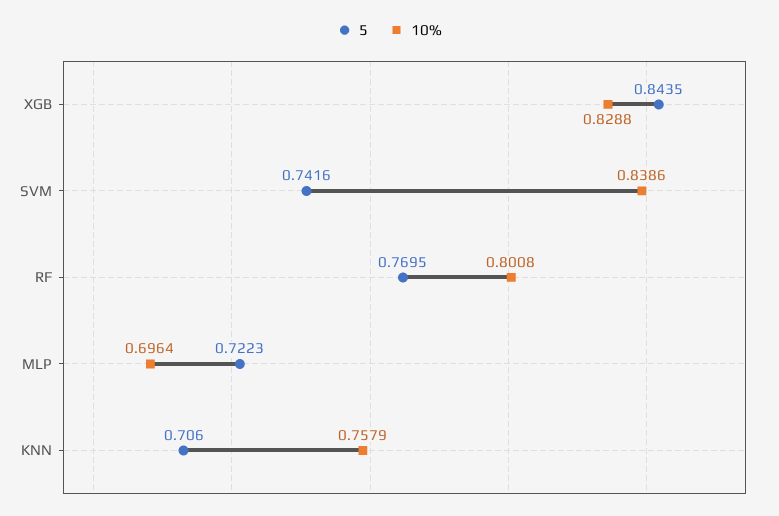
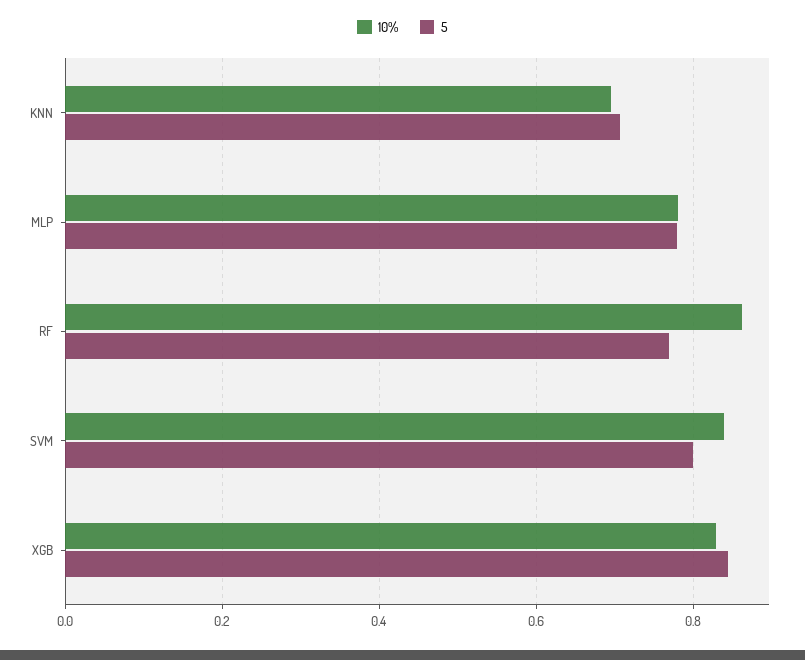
5, SVM: 0.7416 -> 0.8
10%, RF: 0.8008 -> 0.86
5, MLP: 0.7223 -> 0.78
10%, MLP: 0.6964 -> 0.78
10%, KNN: 0.7579 -> 0.7

